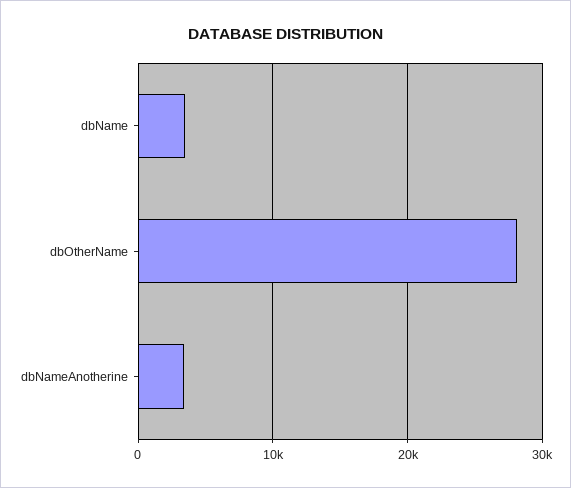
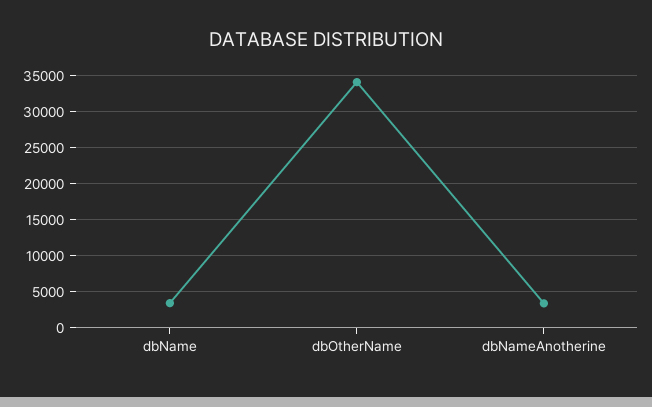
dbOtherName: 28000 -> 34000

